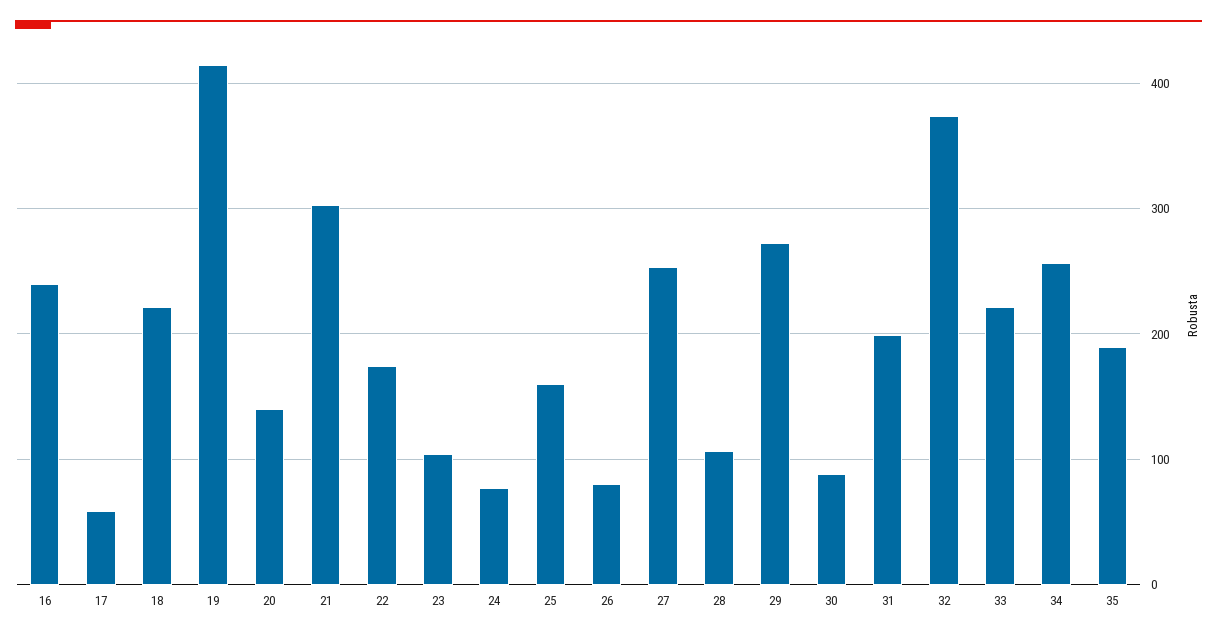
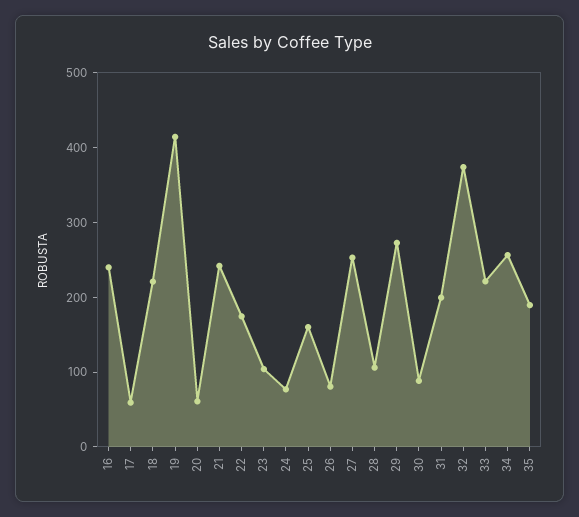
20: 140 -> 60
21: 300 -> 240

